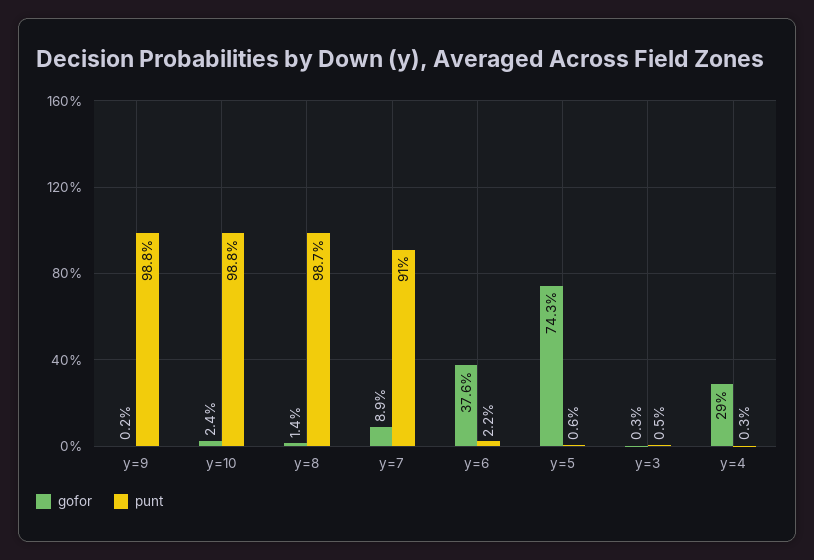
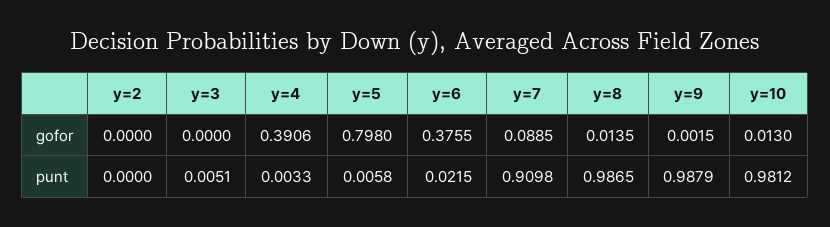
gofor, y=10: 0.024 -> 0.013
punt, y=10: 0.988 -> 0.9812
gofor, y=5: 0.743 -> 0.798
gofor, y=3: 0.003 -> 0
gofor, y=4: 0.29 -> 0.3906
gofor, y=2: none -> 0
punt, y=2: none -> 0

